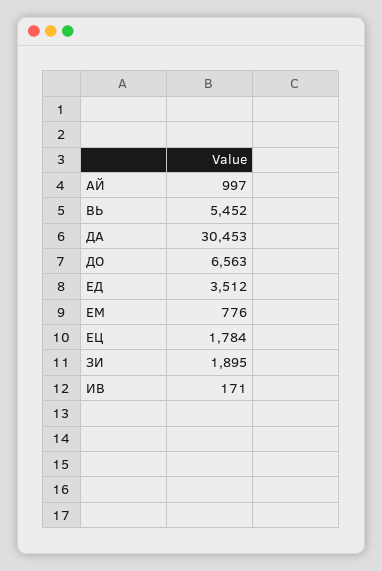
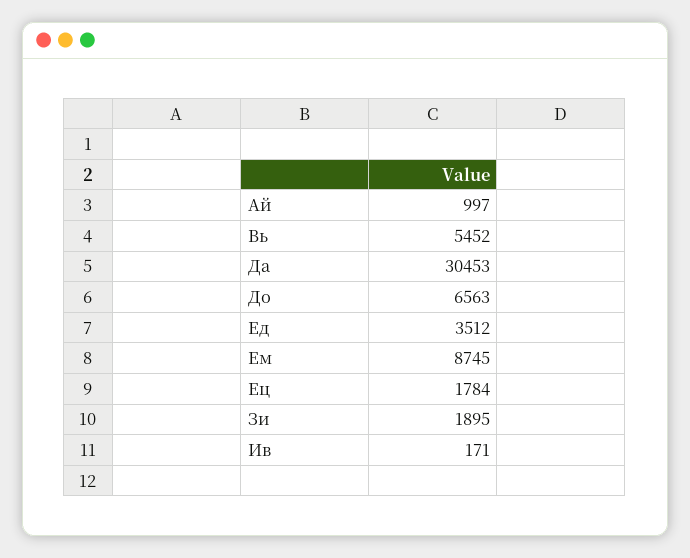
ЕМ: 776 -> 8745

